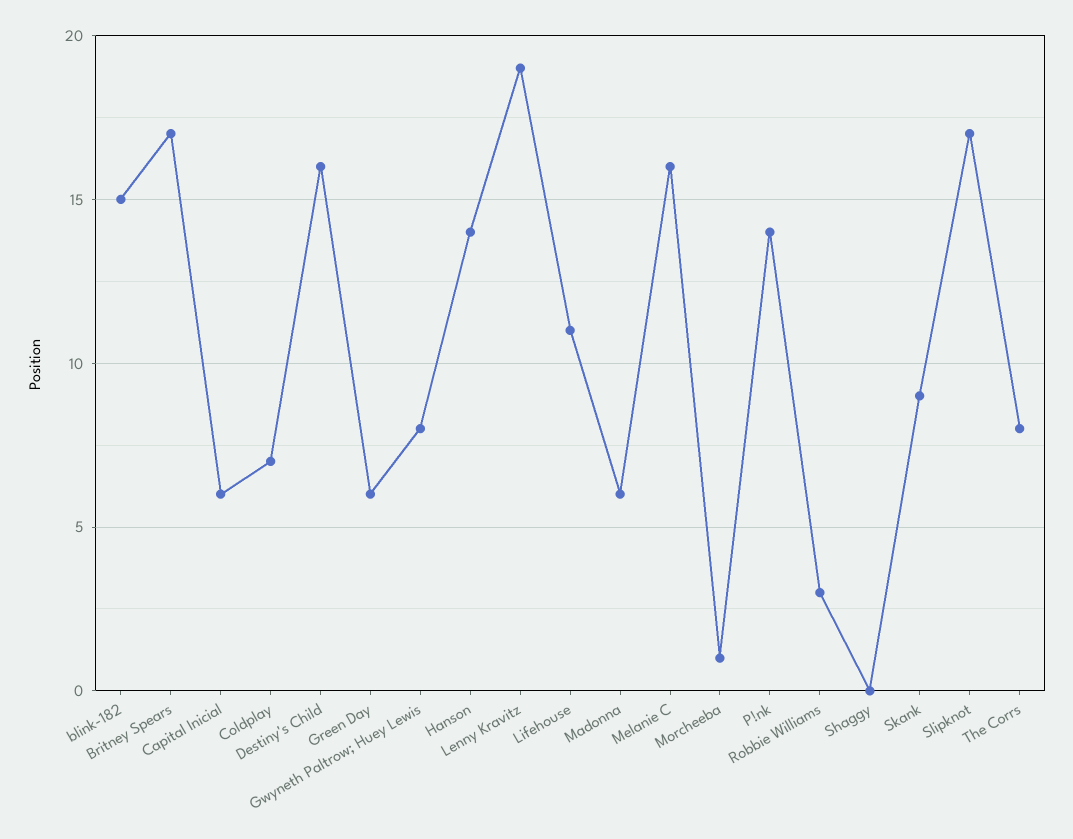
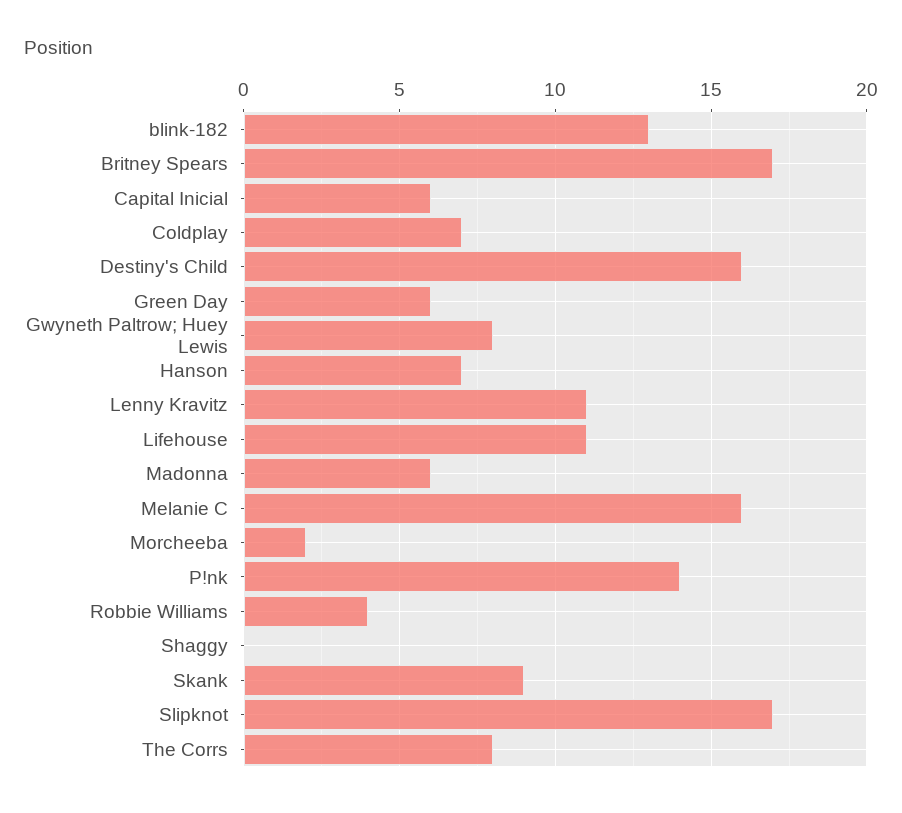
blink-182: 15 -> 13
Hanson: 14 -> 7
Lenny Kravitz: 19 -> 11
Morcheeba: 1 -> 2
Robbie Williams: 3 -> 4

